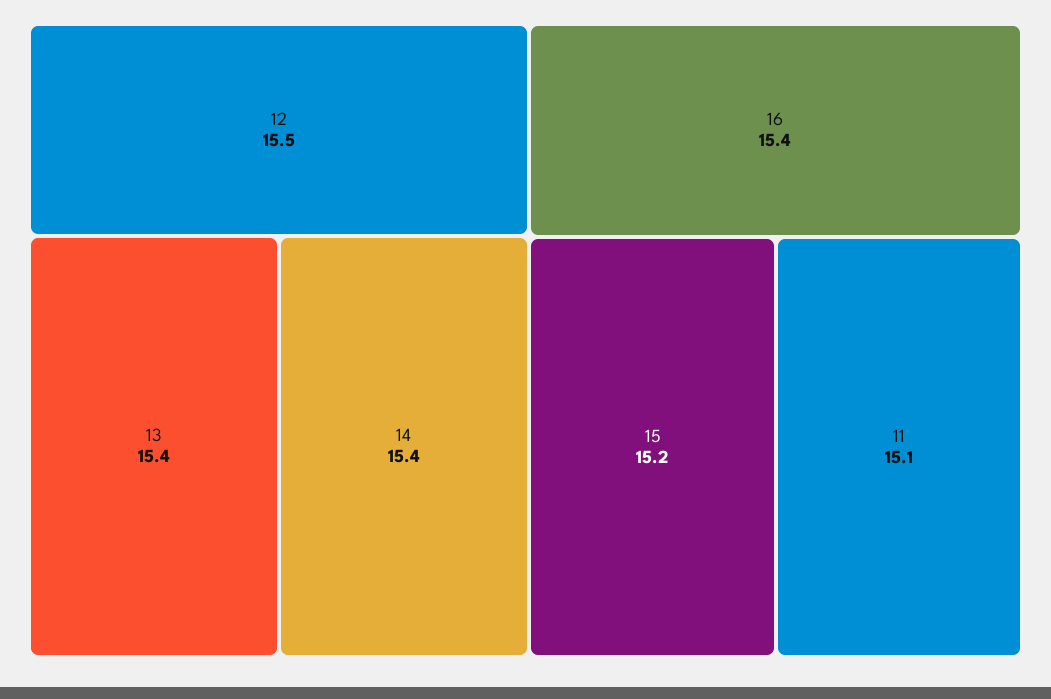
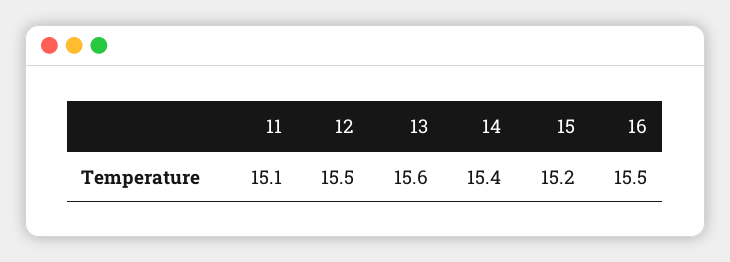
13: 15.4 -> 15.6
16: 15.4 -> 15.5

